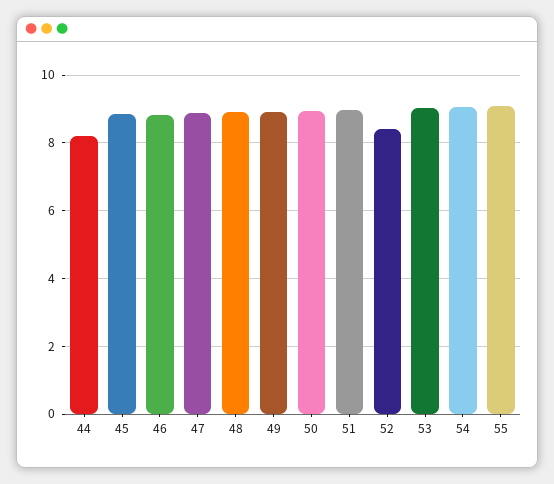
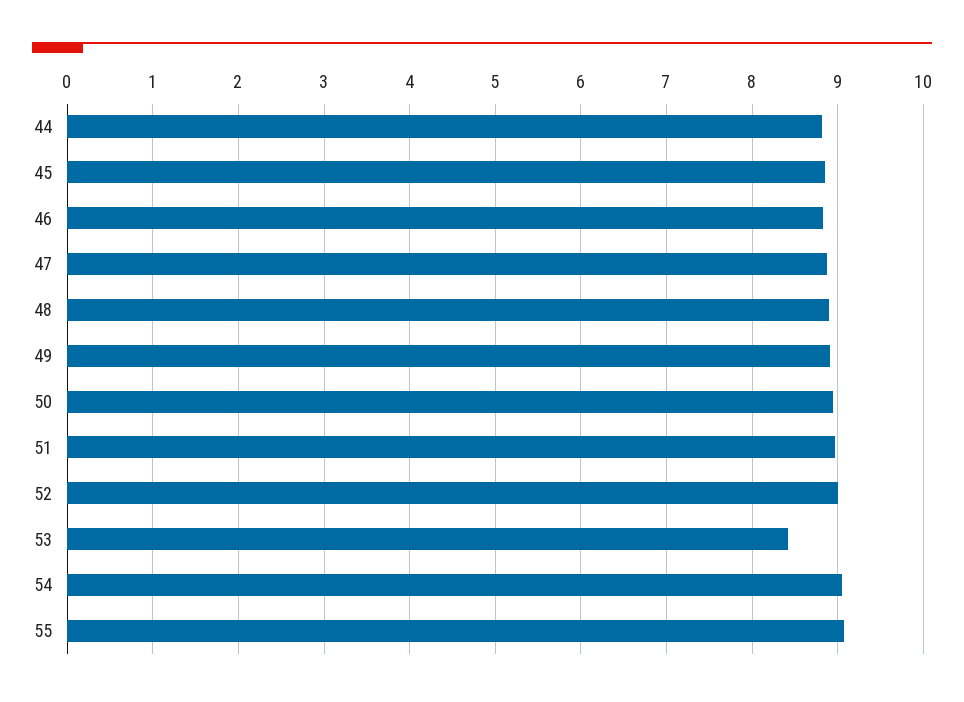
44: 8.2 -> 8.8
52: 8.4 -> 9
53: 9 -> 8.4

